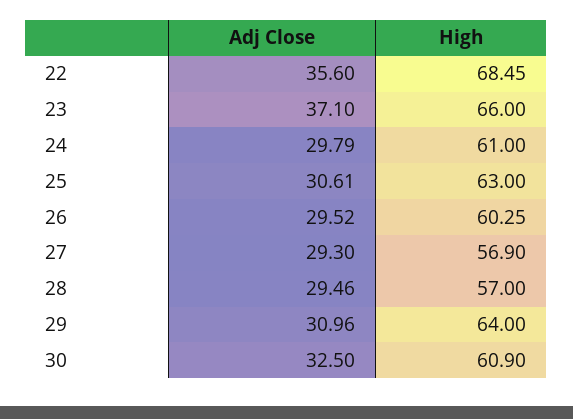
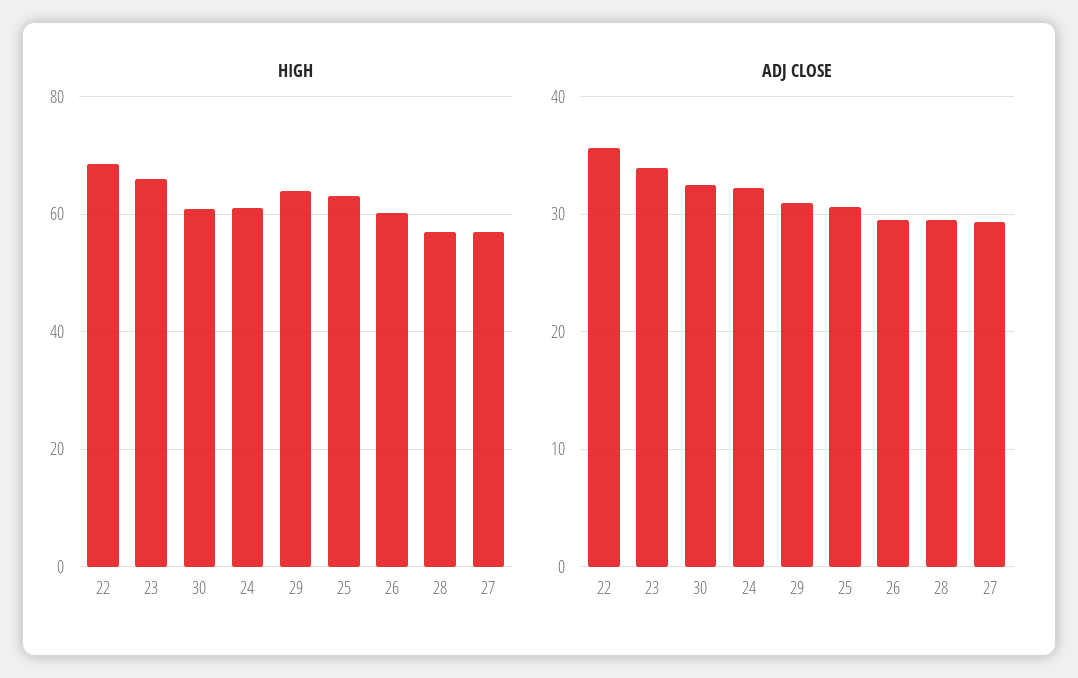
Adj Close, 23: 37.1 -> 34
Adj Close, 24: 29.79 -> 32

